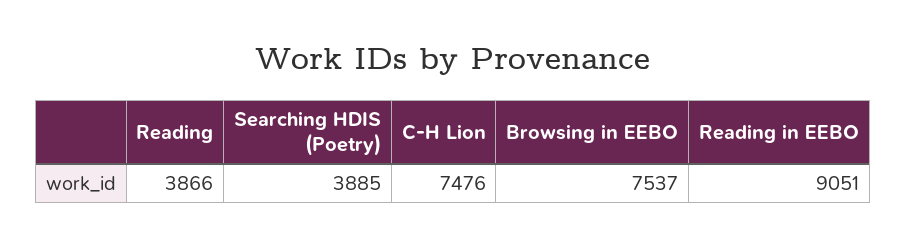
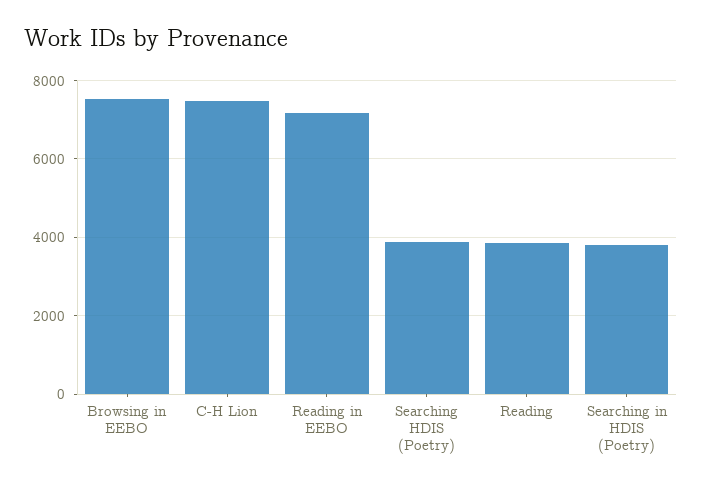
Reading in EEBO: 9051 -> 7200
Searching in HDIS (Poetry): none -> 3800

